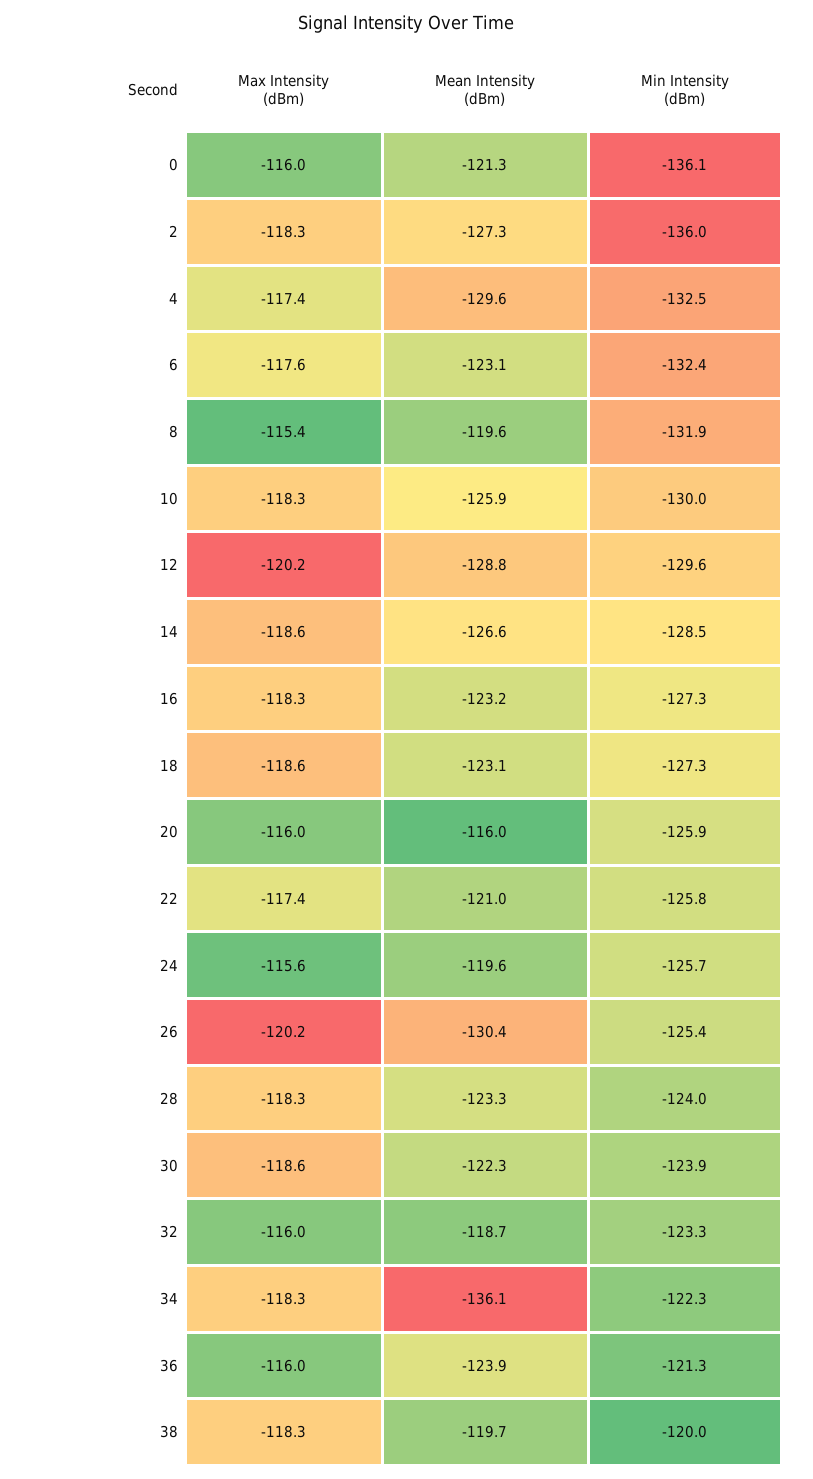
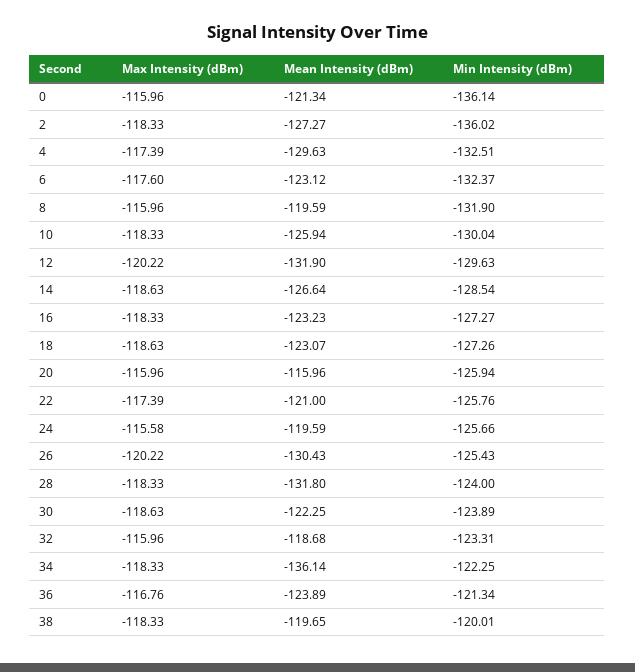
Max Intensity (dBm), 8: -115.4 -> -115.96
Mean Intensity (dBm), 12: -128.8 -> -131.9
Mean Intensity (dBm), 28: -123.3 -> -131.8
Max Intensity (dBm), 36: -116 -> -116.76

